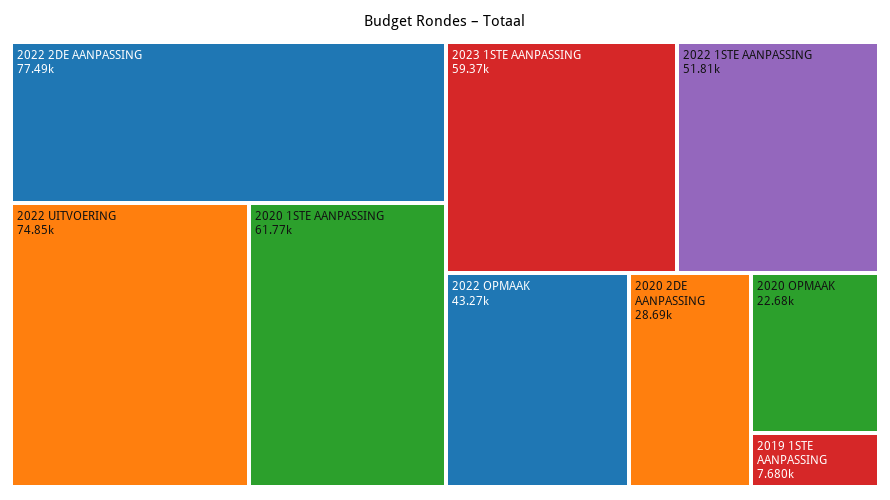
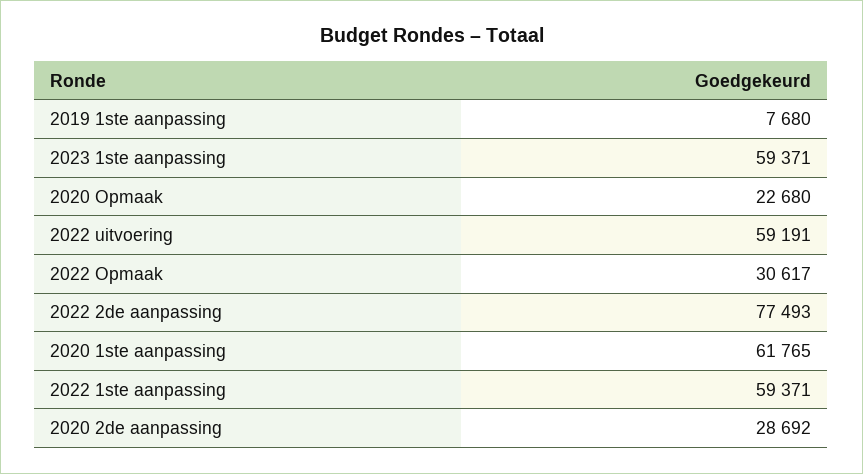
2022 UITVOERING: 74850 -> 59191
2022 1STE AANPASSING: 51810 -> 59371
2022 OPMAAK: 43270 -> 30617

